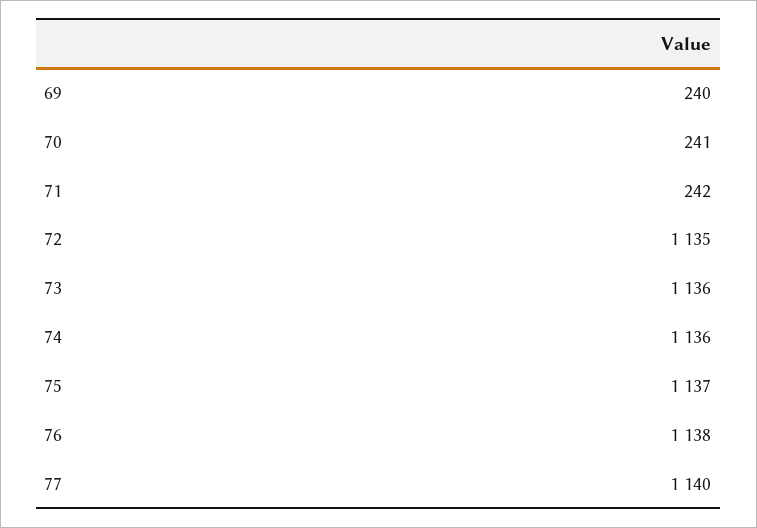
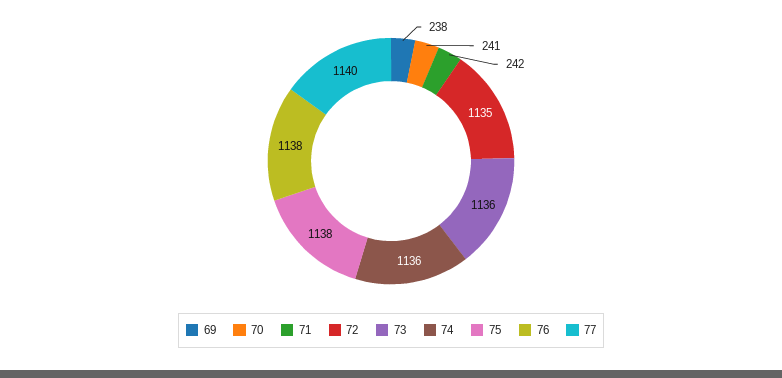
69: 240 -> 238
75: 1137 -> 1138

